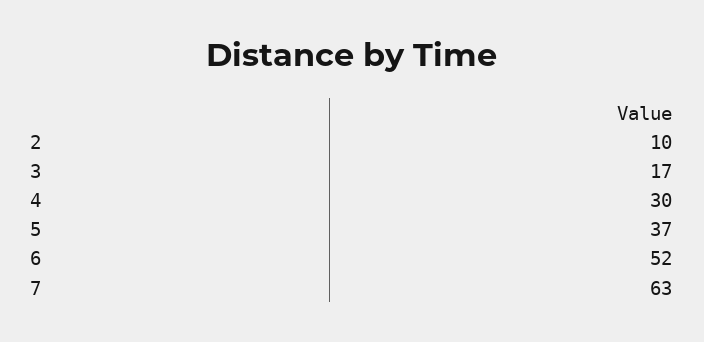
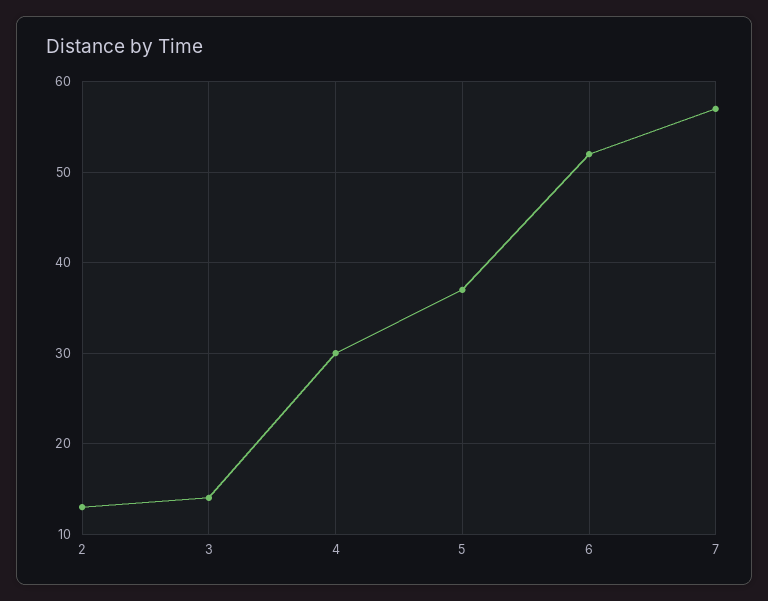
2: 10 -> 13
3: 17 -> 14
7: 63 -> 57

